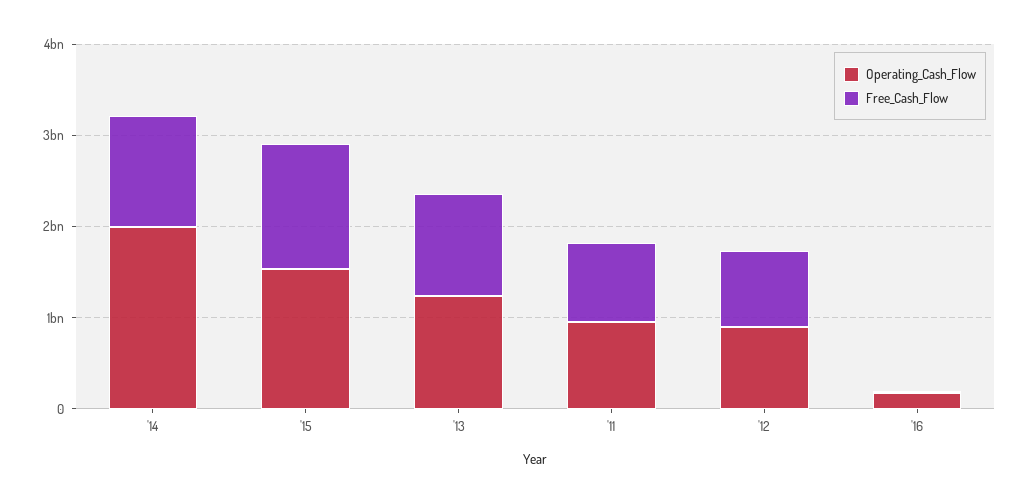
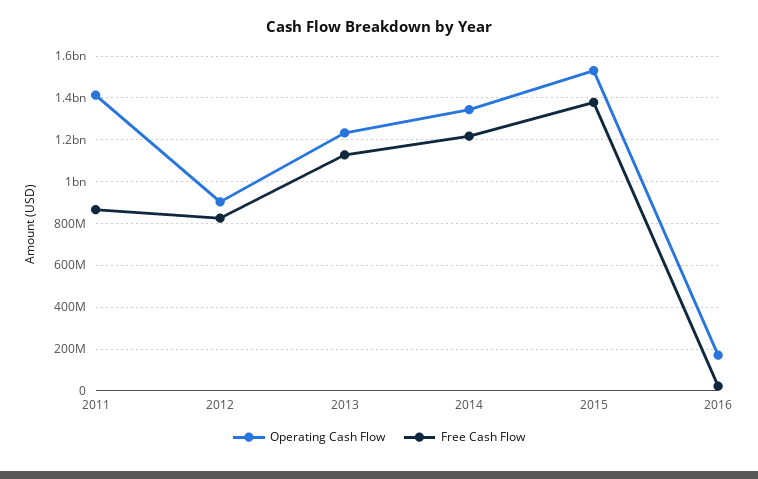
Operating_Cash_Flow, '14: 2000000000 -> 1350000000
Operating_Cash_Flow, '11: 1000000000 -> 1400000000

